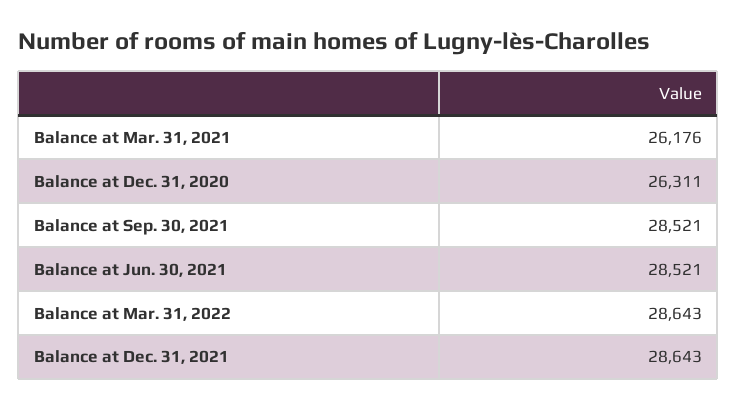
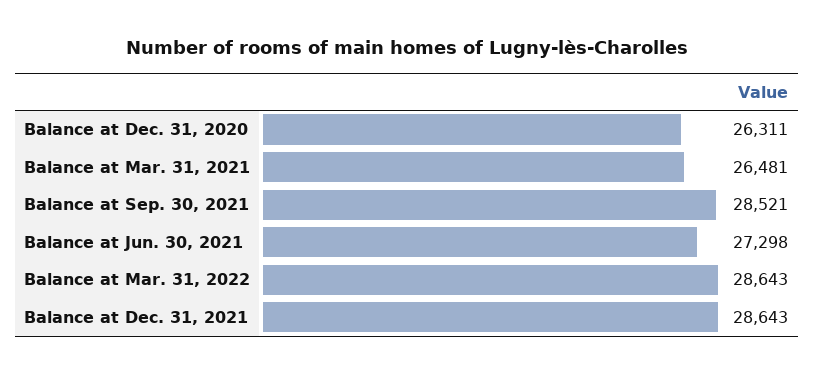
Balance at Mar. 31, 2021: 26176 -> 26481
Balance at Jun. 30, 2021: 28521 -> 27298

